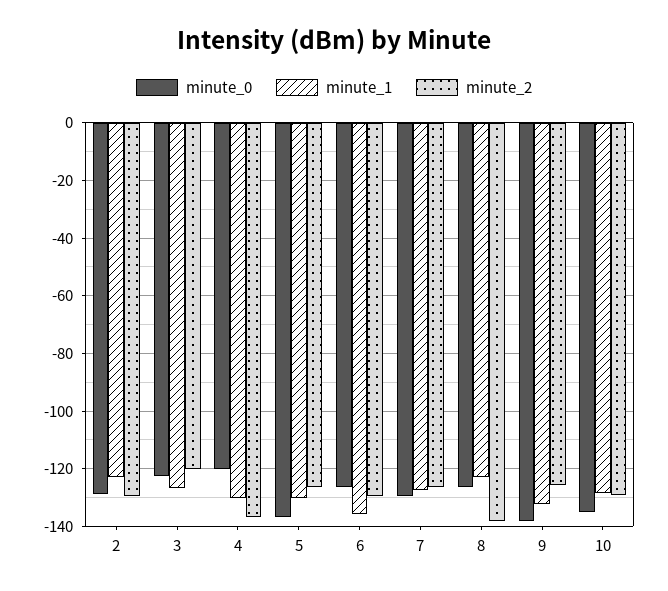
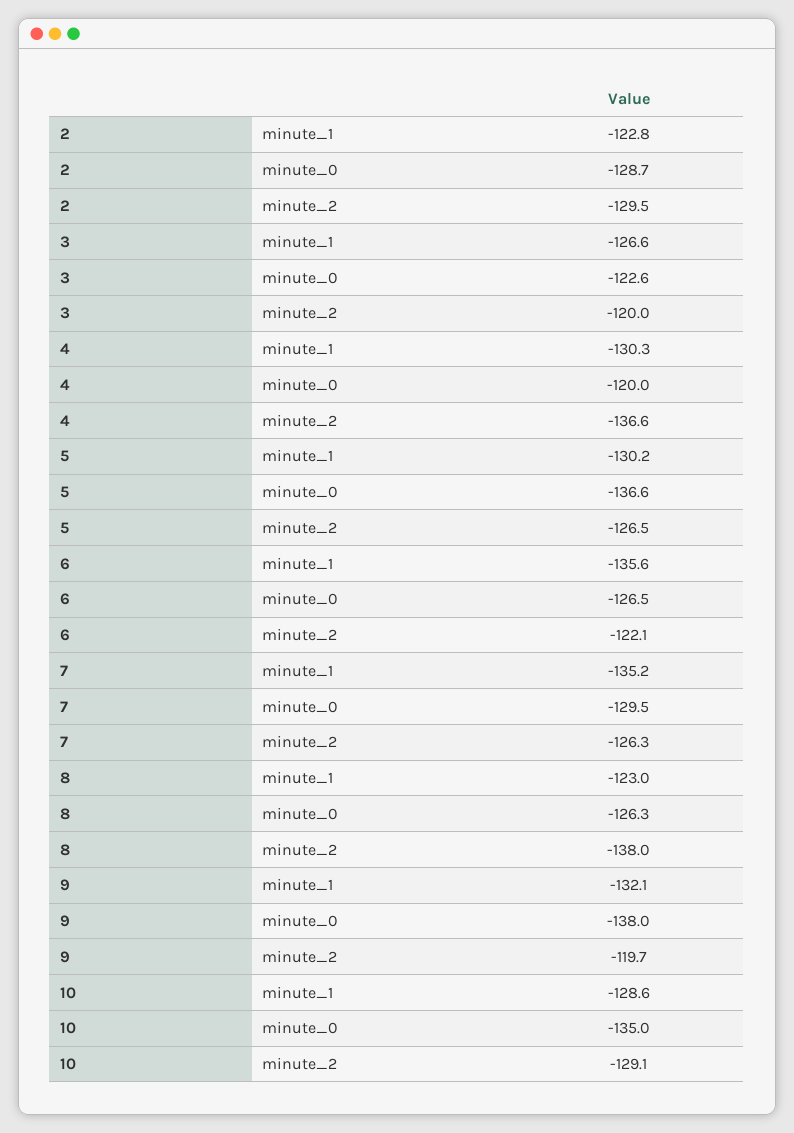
minute_2, 6: -130 -> -122.1
minute_1, 7: -127.5 -> -135.2
minute_2, 9: -125 -> -119.7

